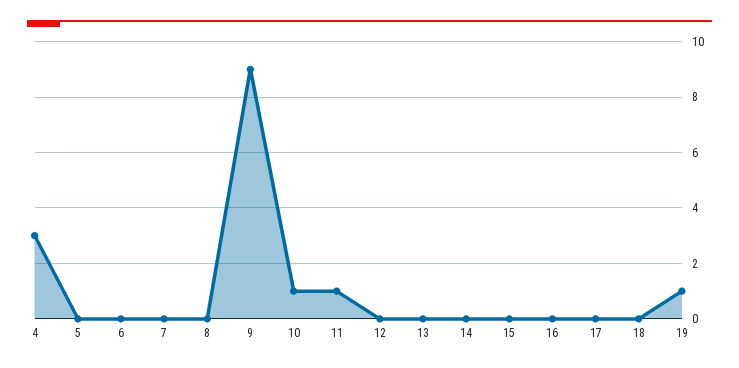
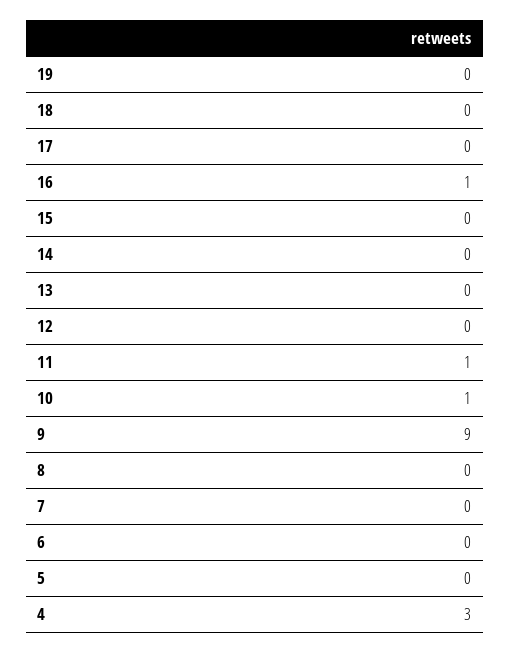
16: 0 -> 1
19: 1 -> 0

